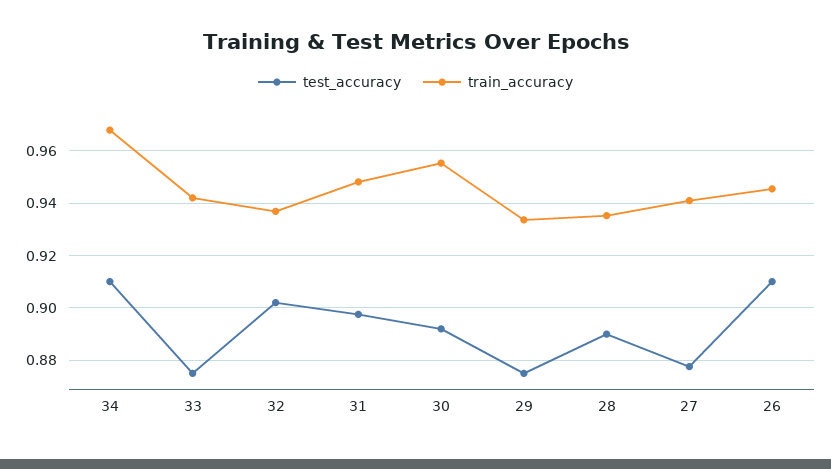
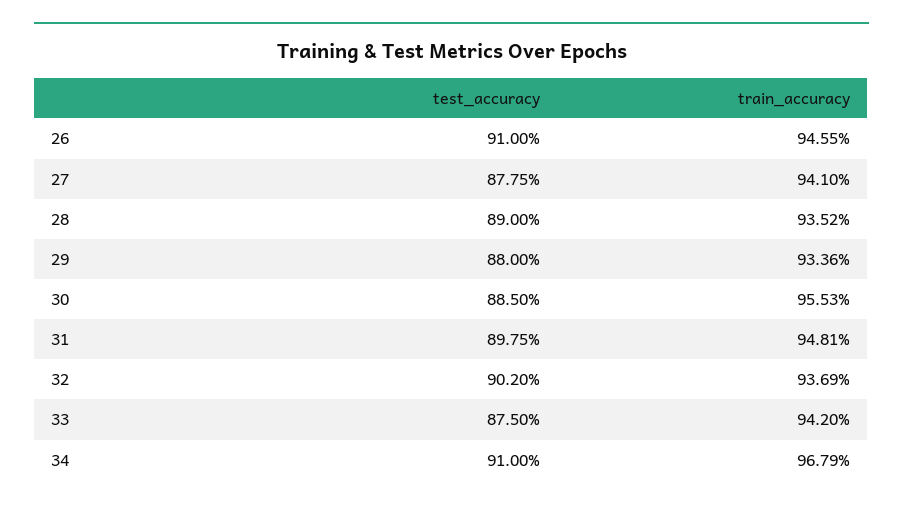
test_accuracy, 30: 0.8925 -> 0.885
test_accuracy, 29: 0.875 -> 0.88

